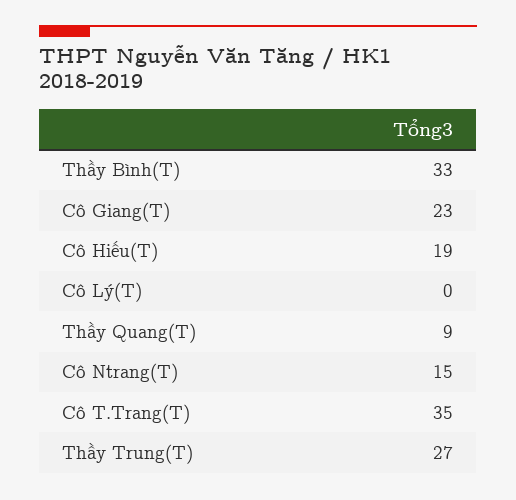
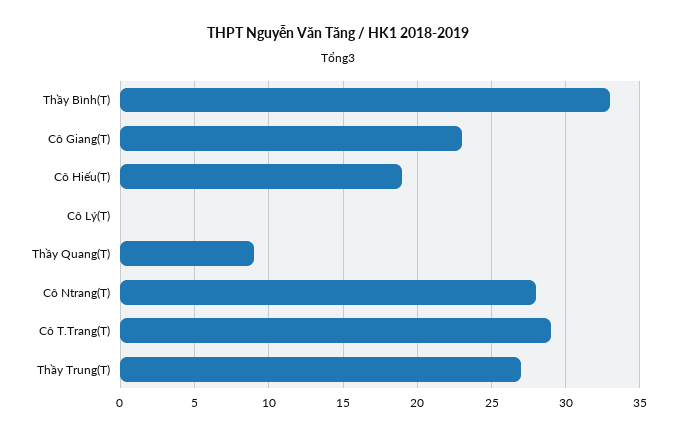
Cô Ntrang(T): 15 -> 28
Cô T.Trang(T): 35 -> 29

